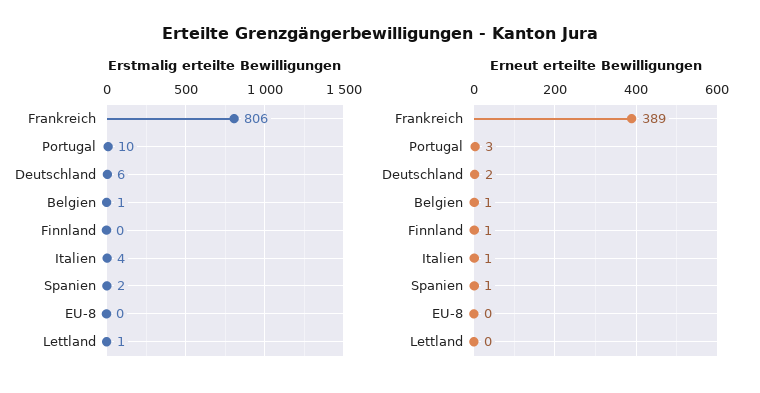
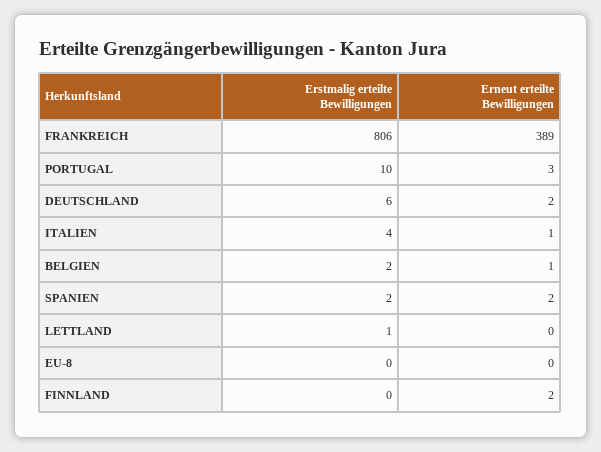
Erstmalig erteilte Bewilligungen, Belgien: 1 -> 2
Erneut erteilte Bewilligungen, Finnland: 1 -> 2
Erneut erteilte Bewilligungen, Spanien: 1 -> 2

